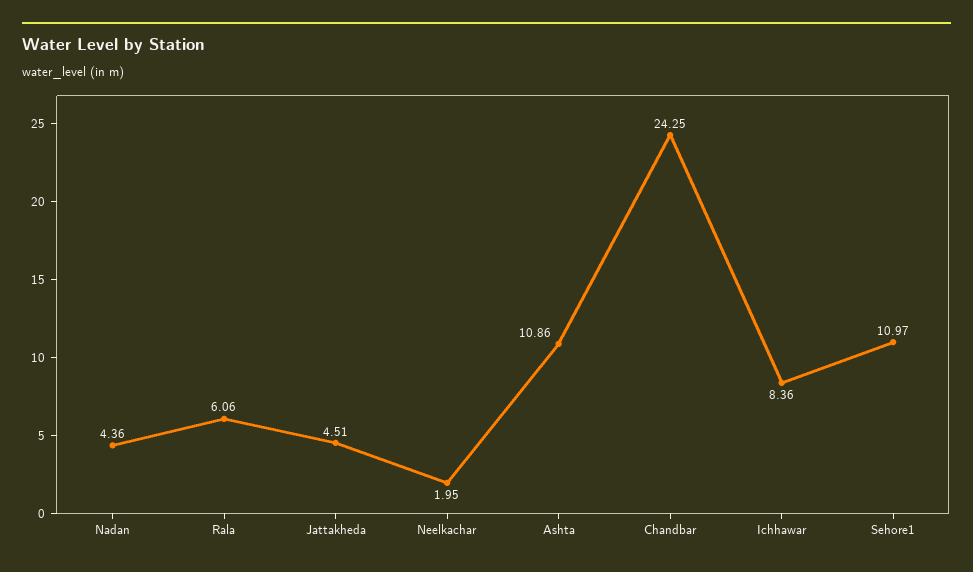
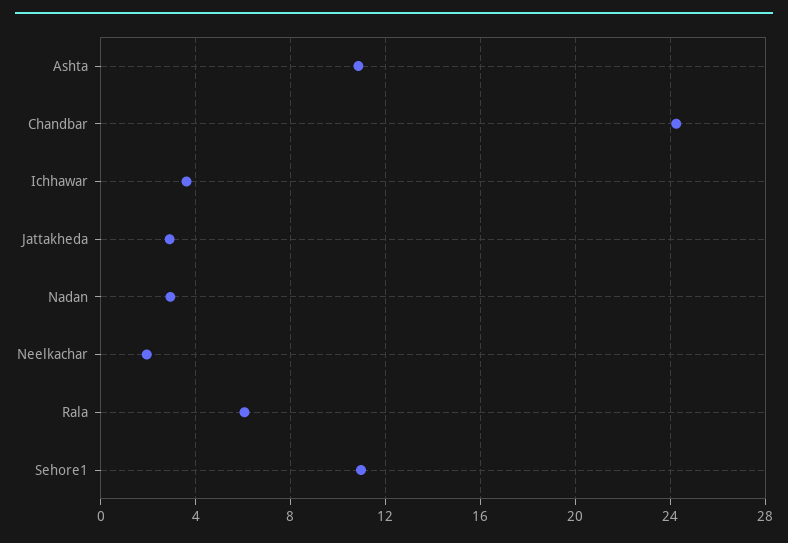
Nadan: 4.36 -> 3
Jattakheda: 4.51 -> 3
Ichhawar: 8.36 -> 3.5

